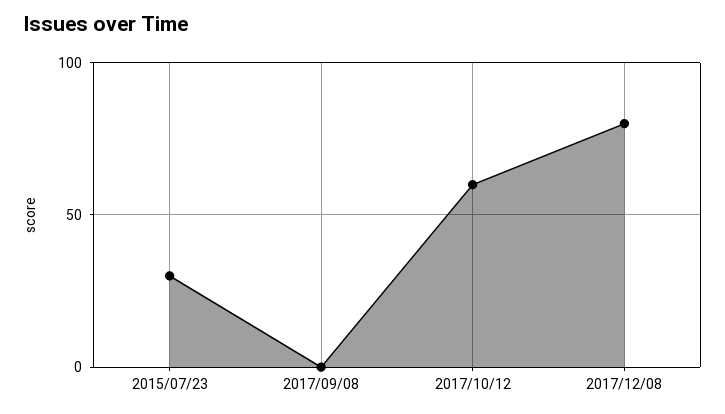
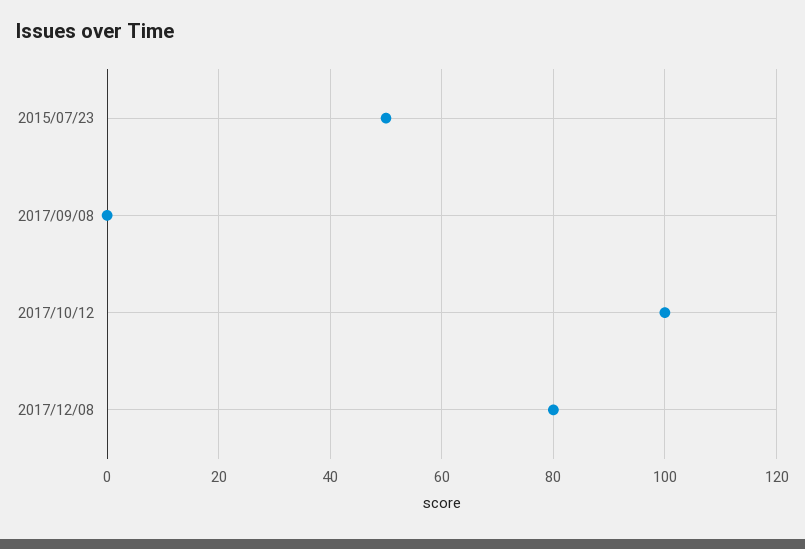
2015/07/23: 30 -> 50
2017/10/12: 60 -> 100

